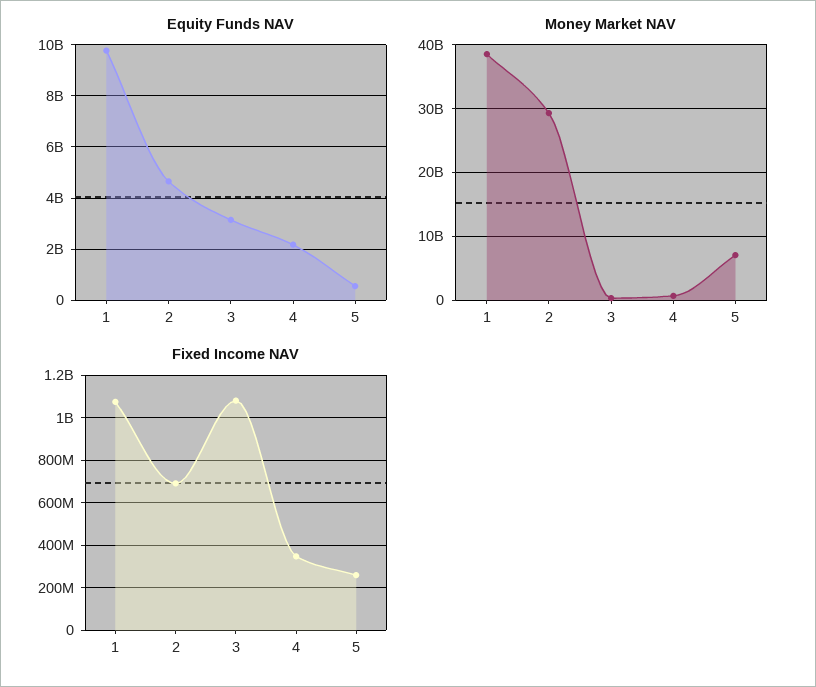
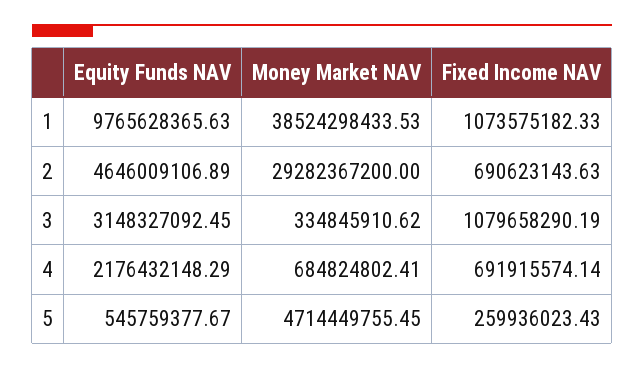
Money Market NAV, 5: 7000000000 -> 4714449755.45
Fixed Income NAV, 4: 350000000 -> 691915574.14

